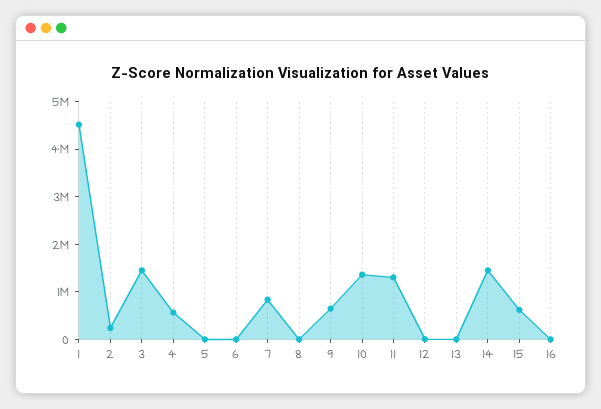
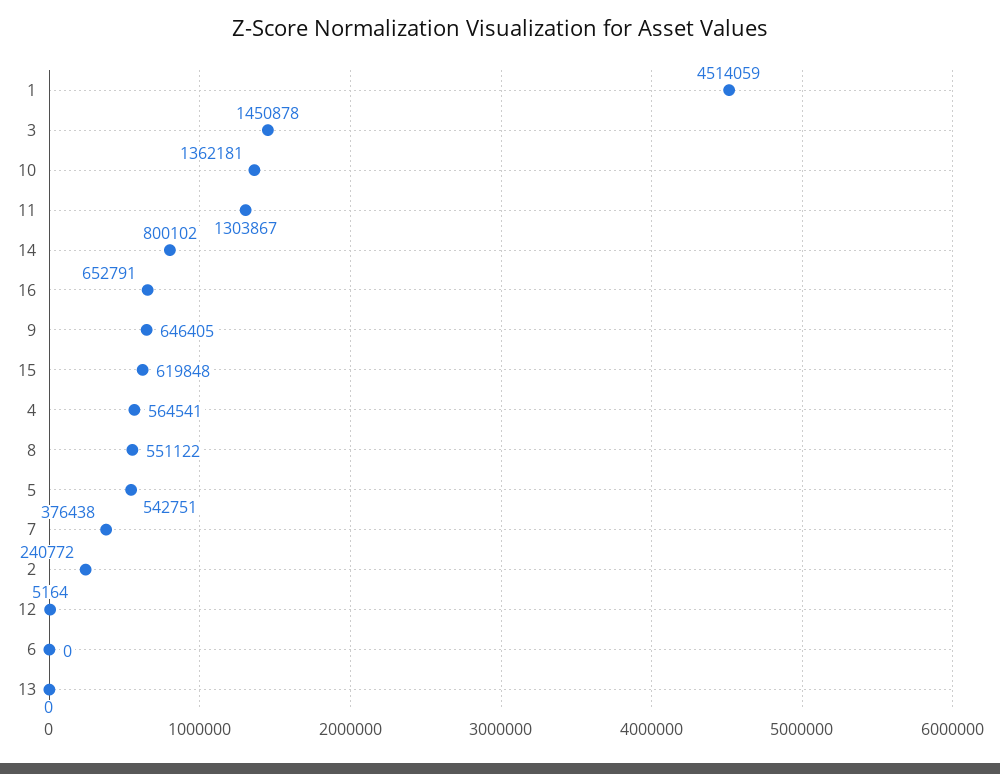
5: 0 -> 542751
7: 800000 -> 376438
8: 0 -> 551122
14: 1400000 -> 800102
16: 0 -> 652791

